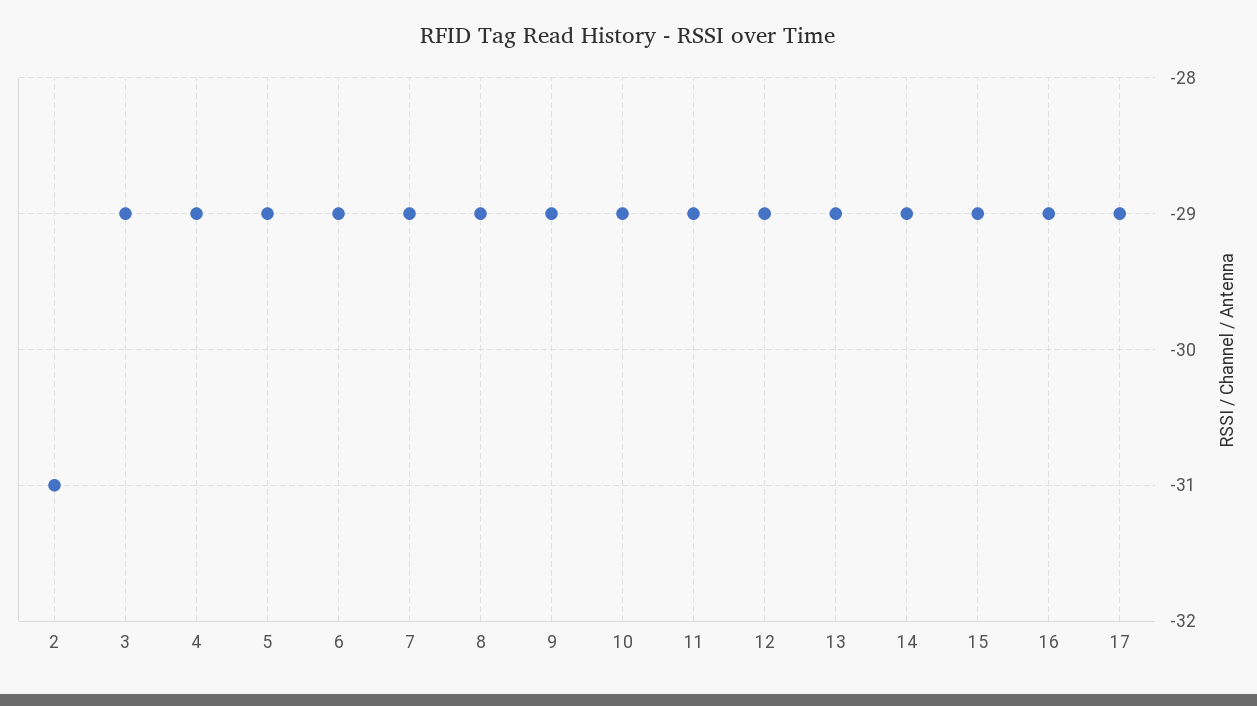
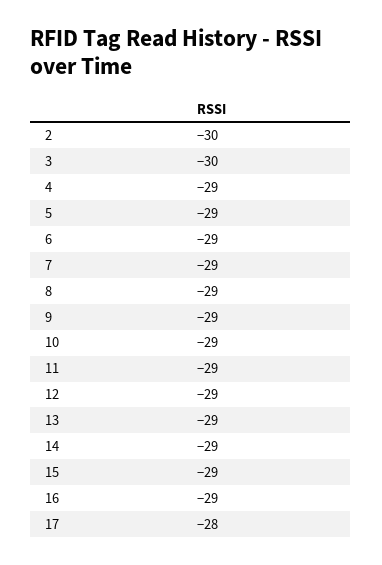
2: -31 -> -30
3: -29 -> -30
17: -29 -> -28

